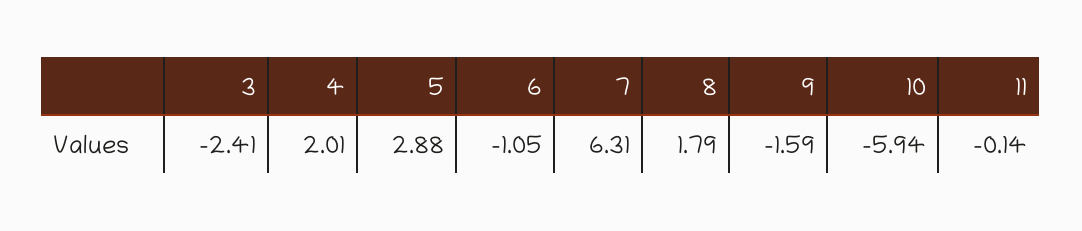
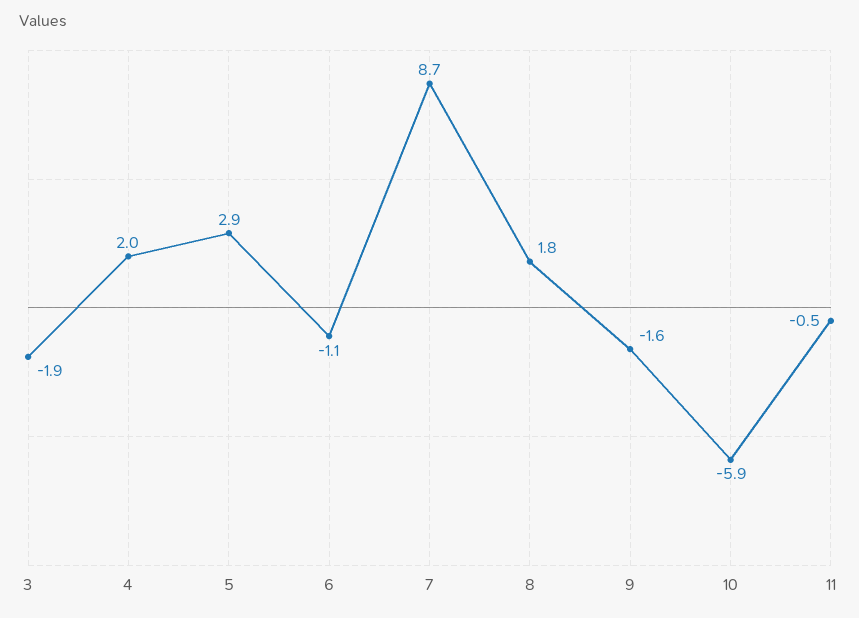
3: -2.41 -> -1.9
7: 6.31 -> 8.7
11: -0.14 -> -0.5

